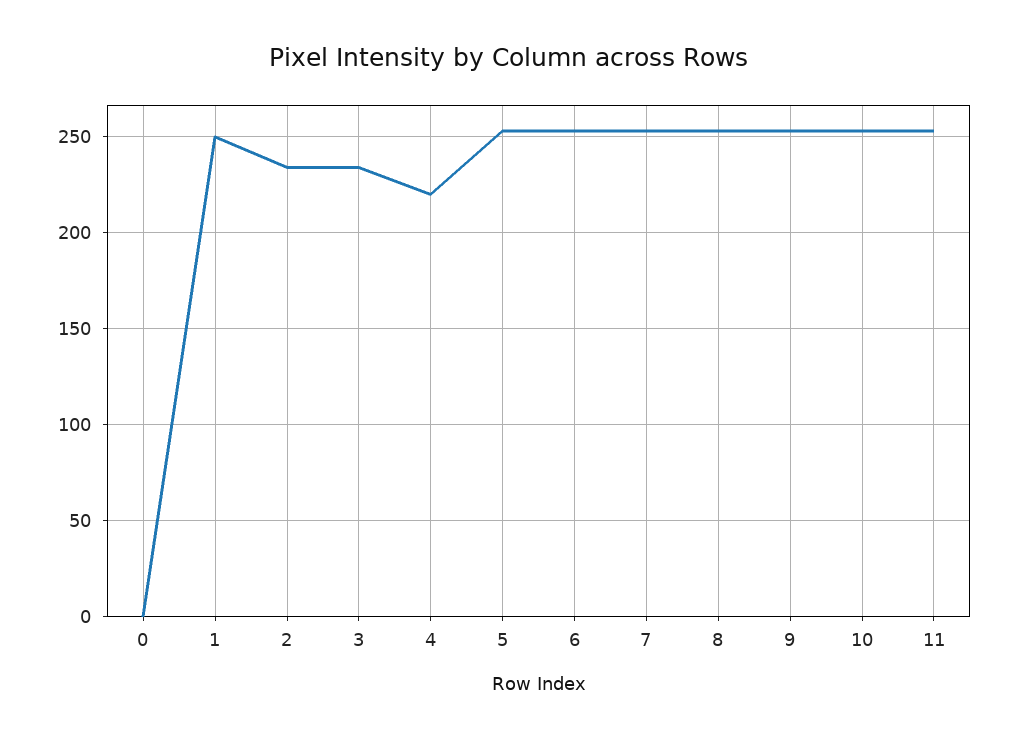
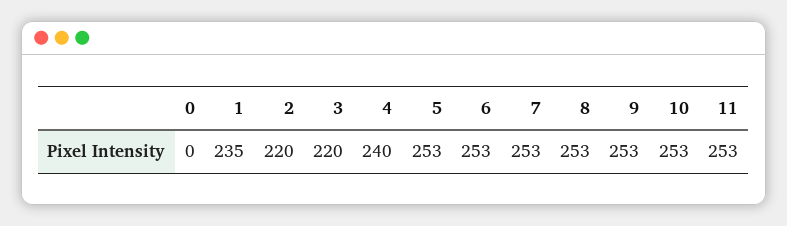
1: 250 -> 235
2: 235 -> 220
3: 235 -> 220
4: 220 -> 240

